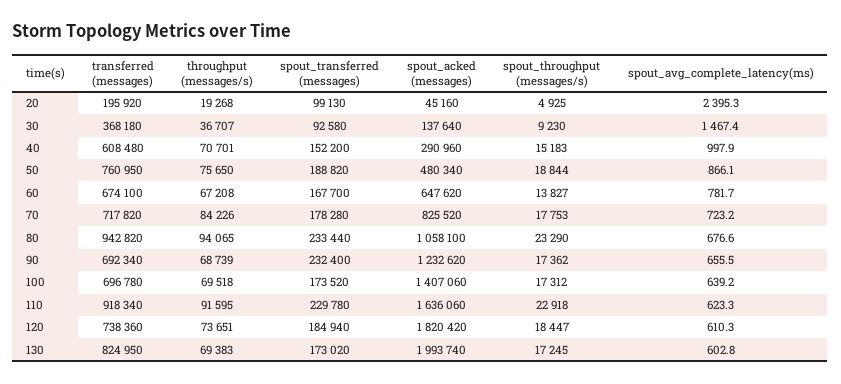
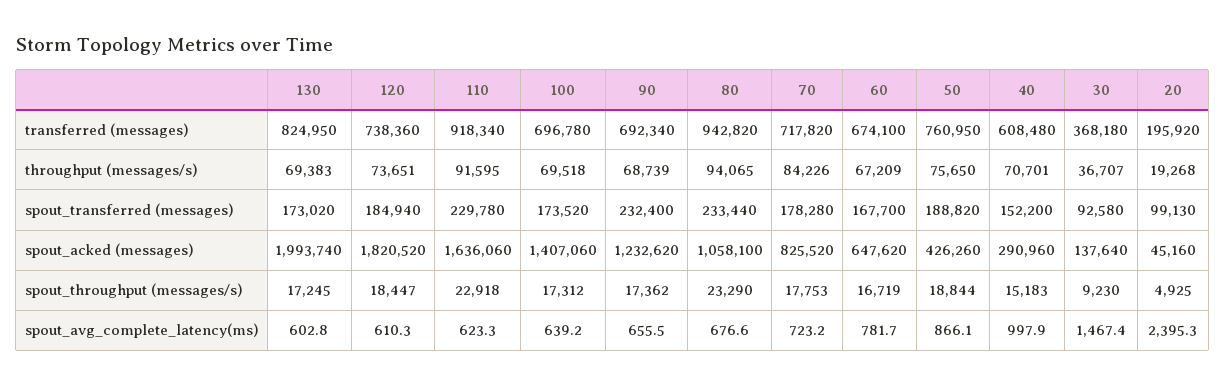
spout_acked (messages), 50: 480340 -> 426260
throughput (messages/s), 60: 67208 -> 67209
spout_throughput (messages/s), 60: 13827 -> 16719
spout_acked (messages), 120: 1820420 -> 1820520

